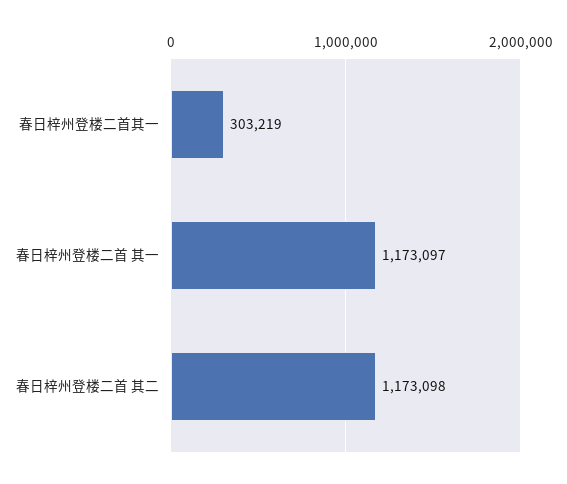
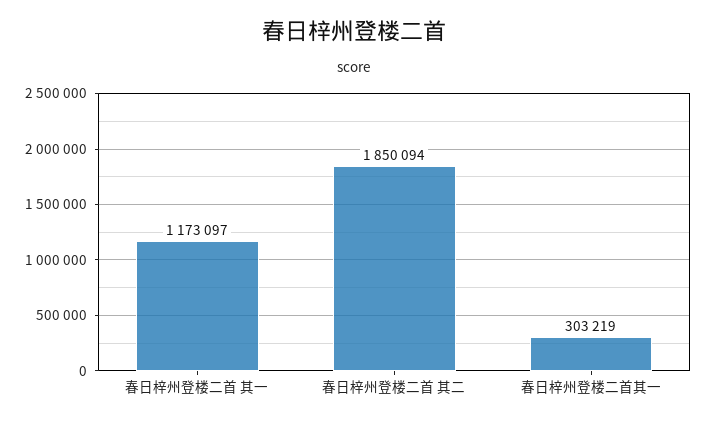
春日梓州登楼二首 其二: 1173098 -> 1850094

